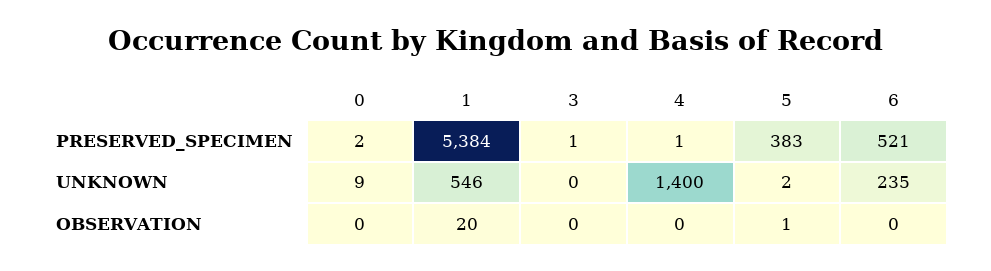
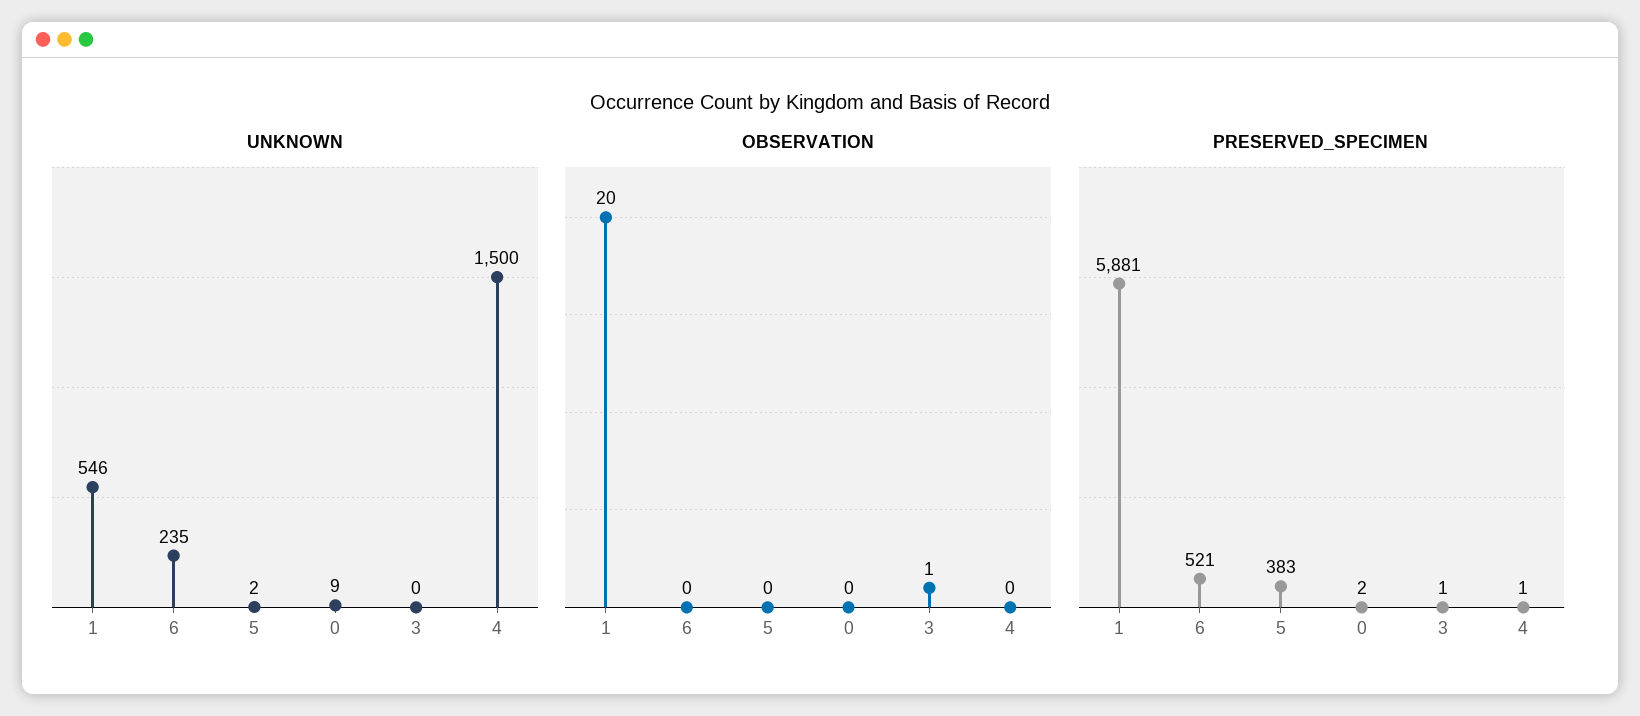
PRESERVED_SPECIMEN, 1: 5384 -> 5881
UNKNOWN, 4: 1400 -> 1500
OBSERVATION, 3: 0 -> 1
OBSERVATION, 5: 1 -> 0

